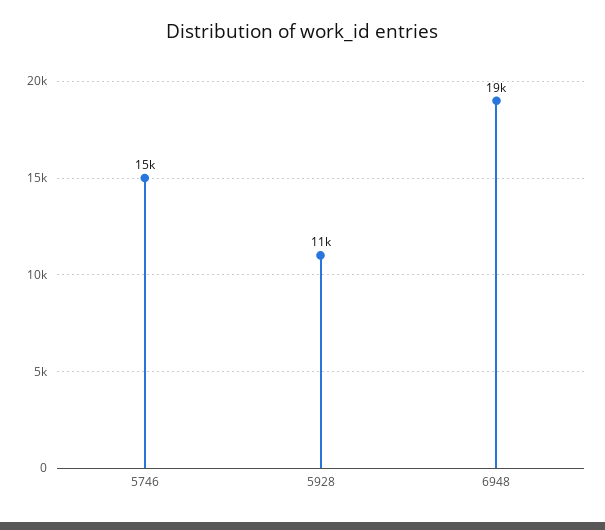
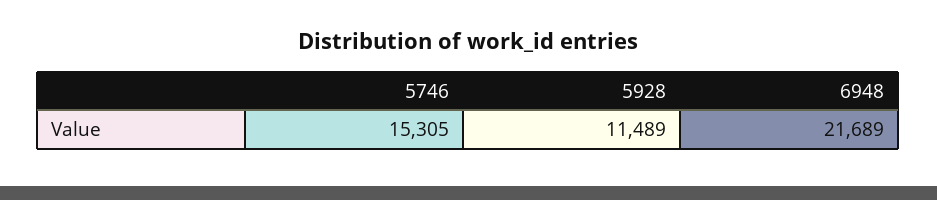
6948: 19000 -> 21689

